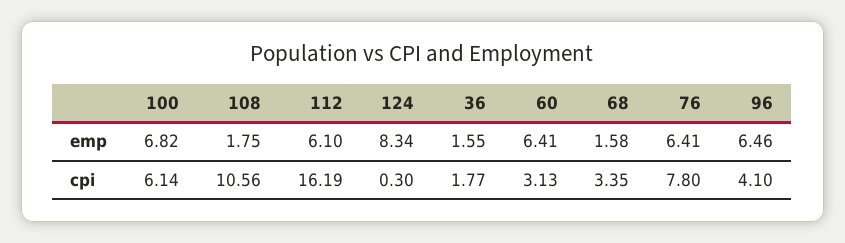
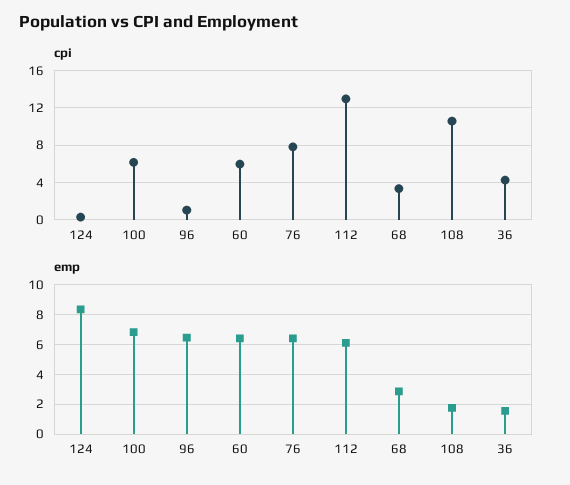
emp, 68: 1.58 -> 3
cpi, 112: 16.19 -> 13
cpi, 36: 1.77 -> 4
cpi, 60: 3.13 -> 6
cpi, 96: 4.1 -> 1

